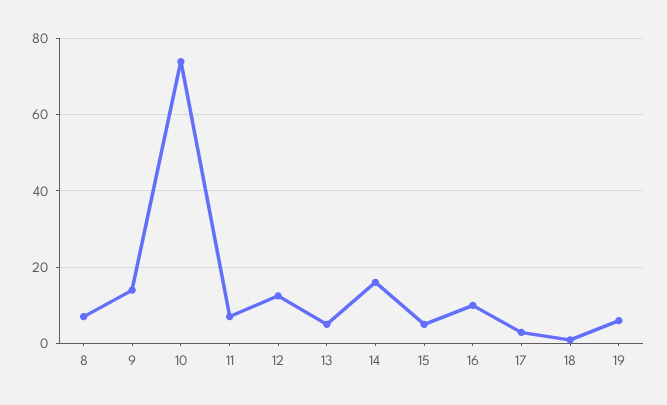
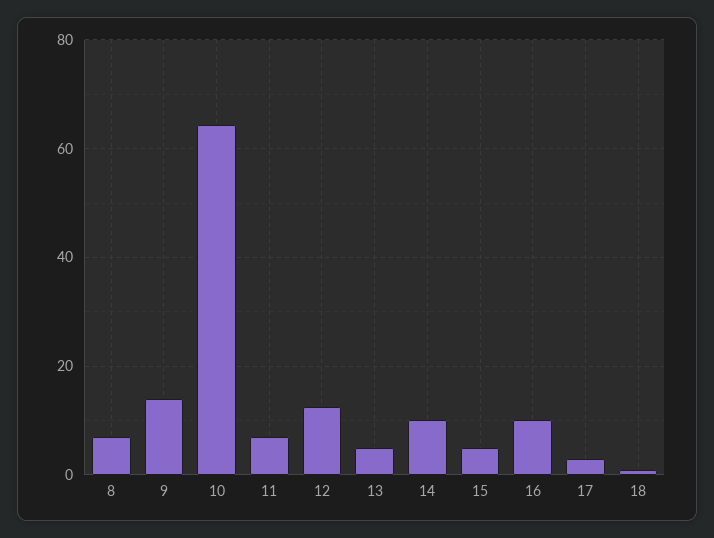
10: 74 -> 64
14: 16 -> 10
19: 6 -> none

